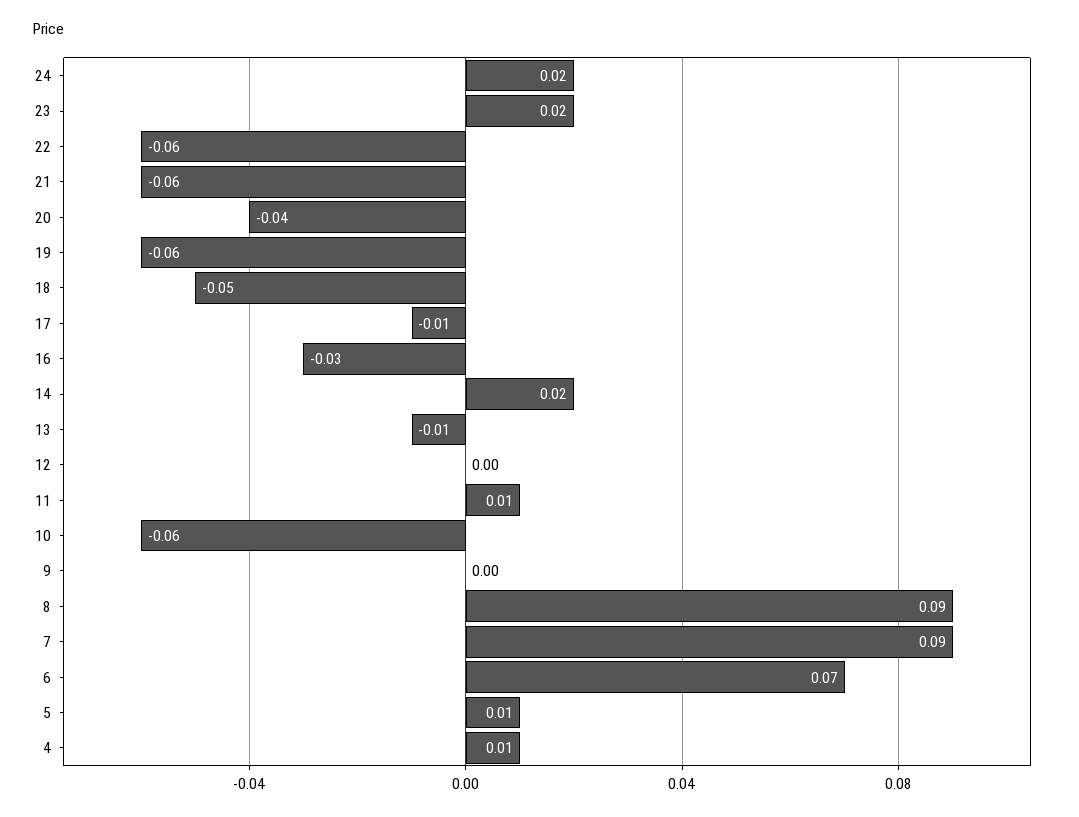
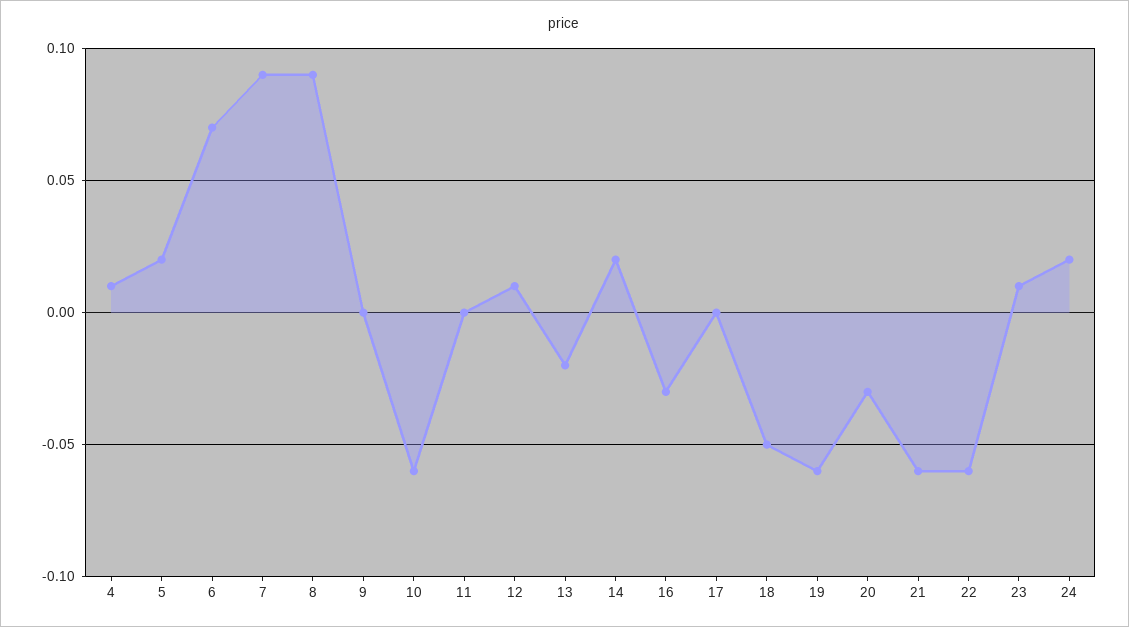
23: 0.02 -> 0.01
20: -0.04 -> -0.03
17: -0.01 -> 0
13: -0.01 -> -0.02
12: 0 -> 0.01
11: 0.01 -> 0
5: 0.01 -> 0.02

